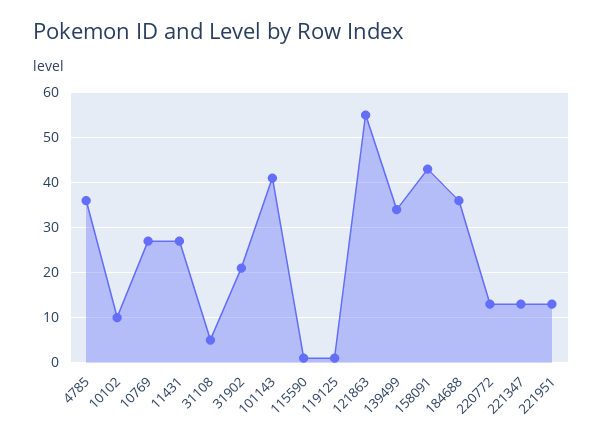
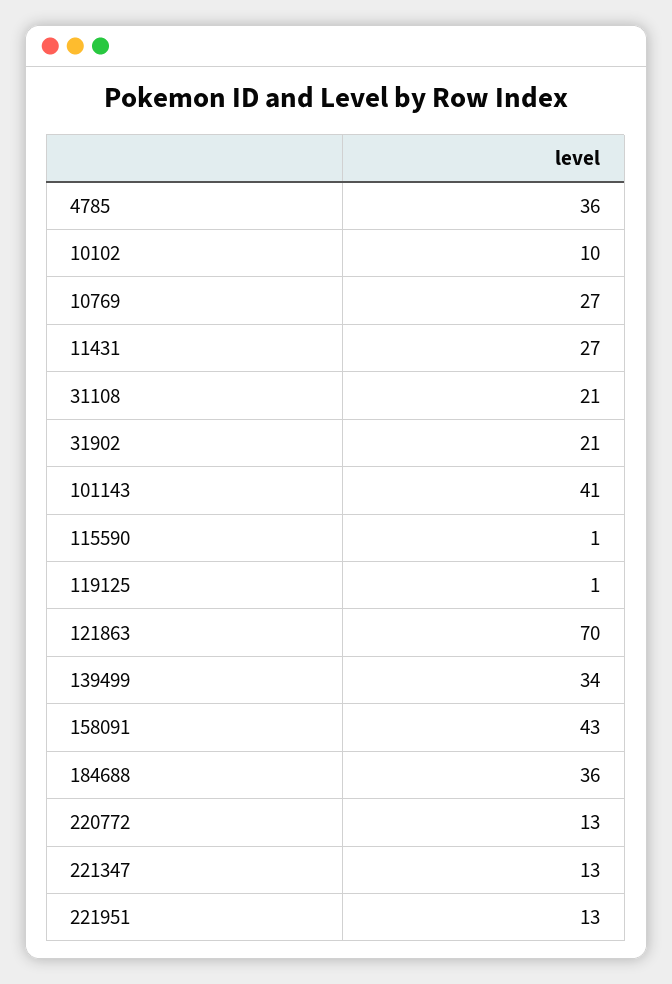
31108: 5 -> 21
121863: 55 -> 70

